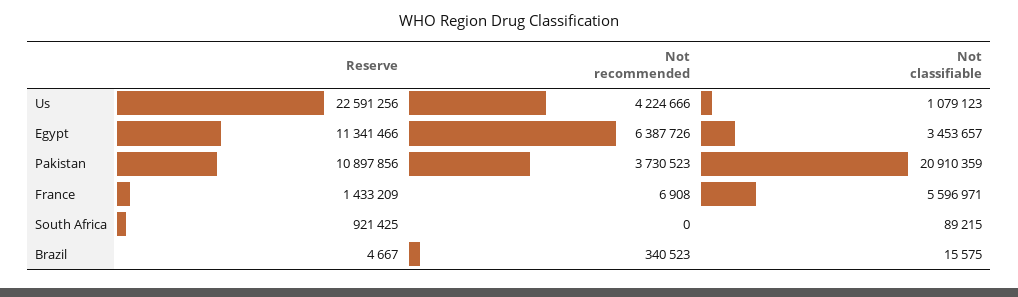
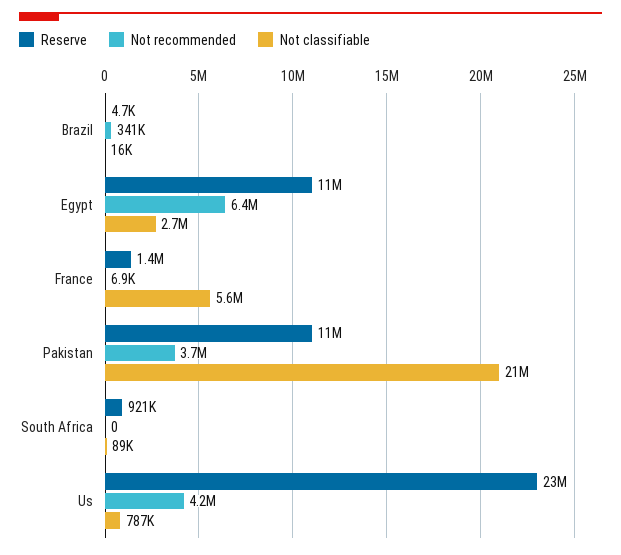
Not classifiable, Us: 1079123 -> 787000
Not classifiable, Egypt: 3453657 -> 2700000

